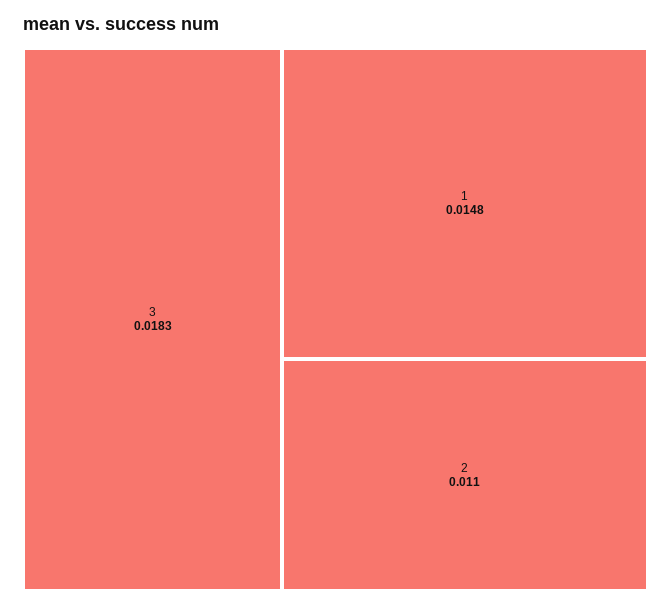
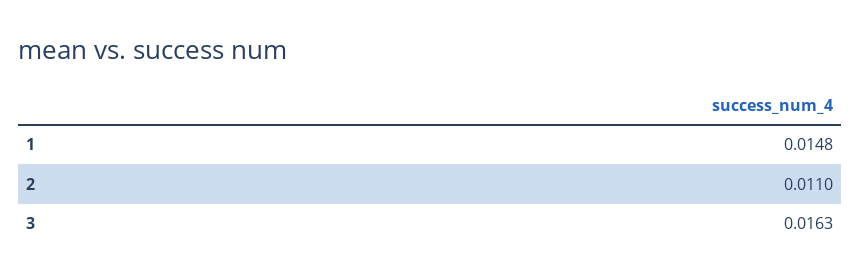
3: 0.0183 -> 0.0163

